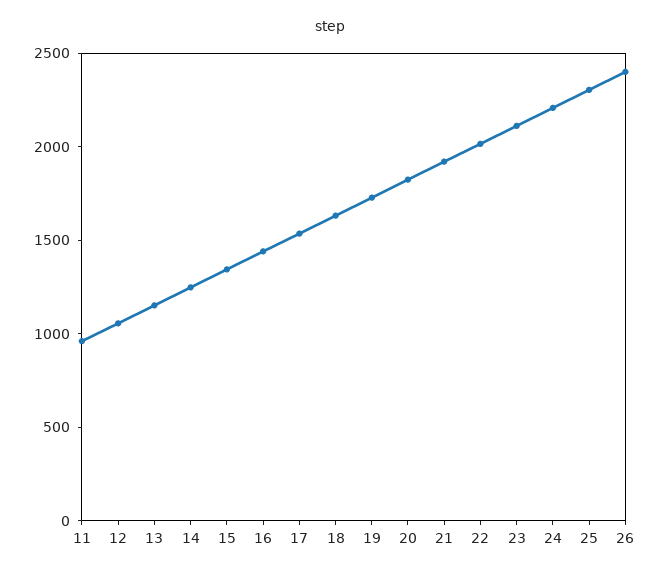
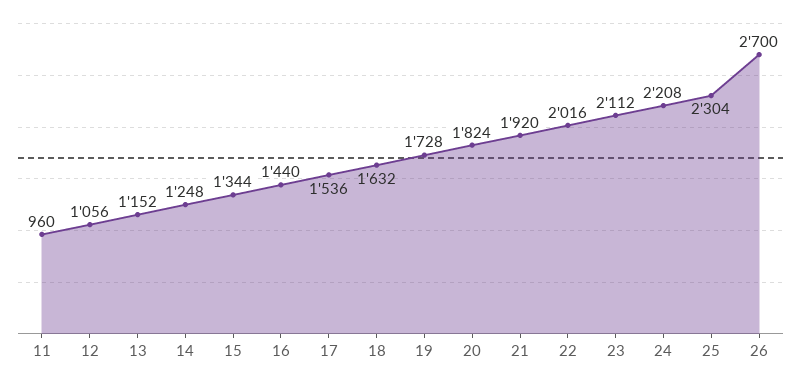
26: 2400 -> 2700

